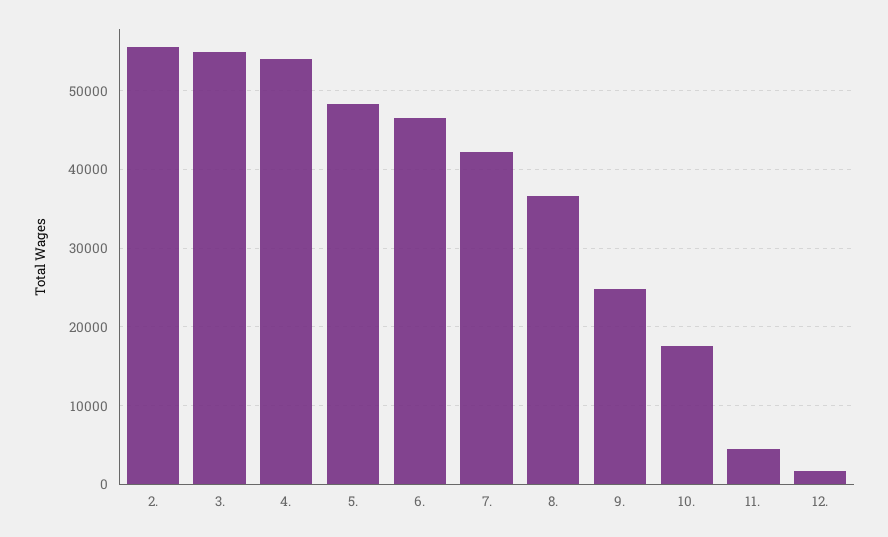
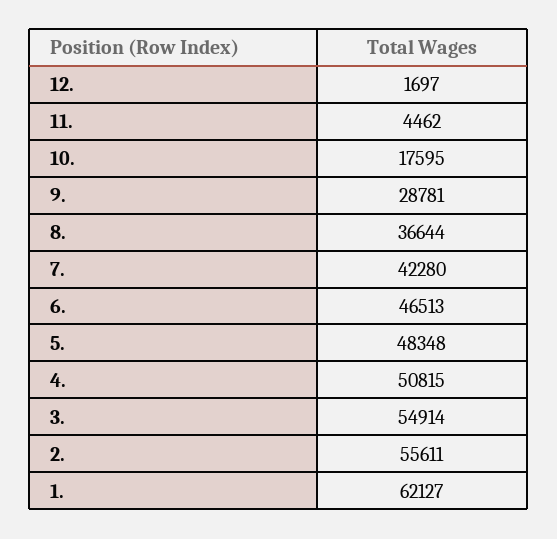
4.: 54000 -> 50815
9.: 25000 -> 28781
1.: none -> 62127

